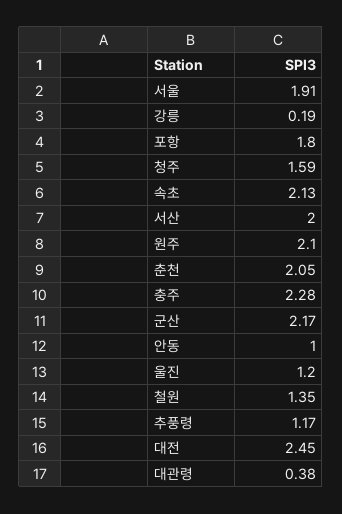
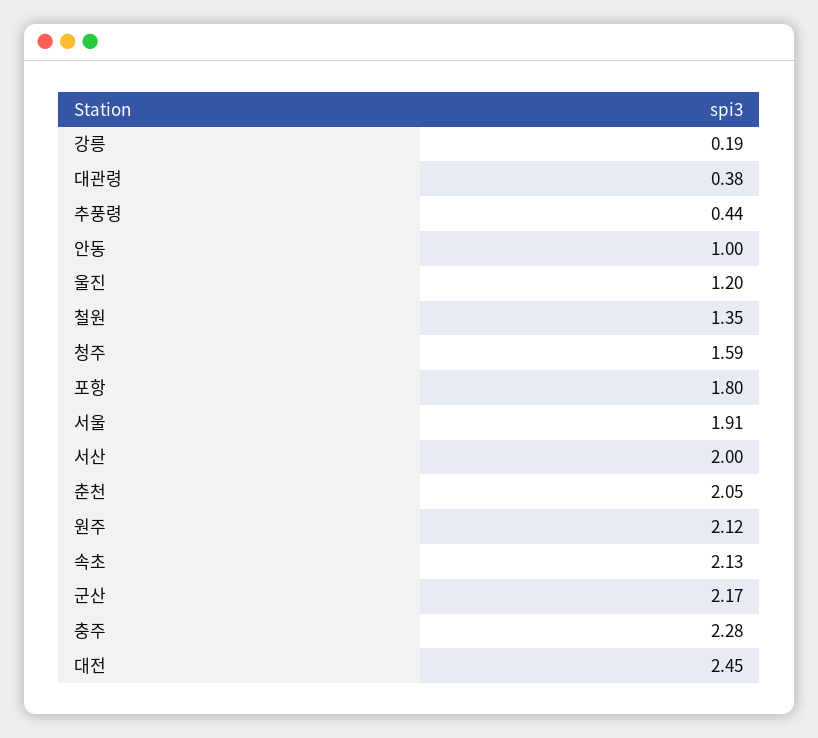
원주: 2.1 -> 2.12
추풍령: 1.17 -> 0.44

